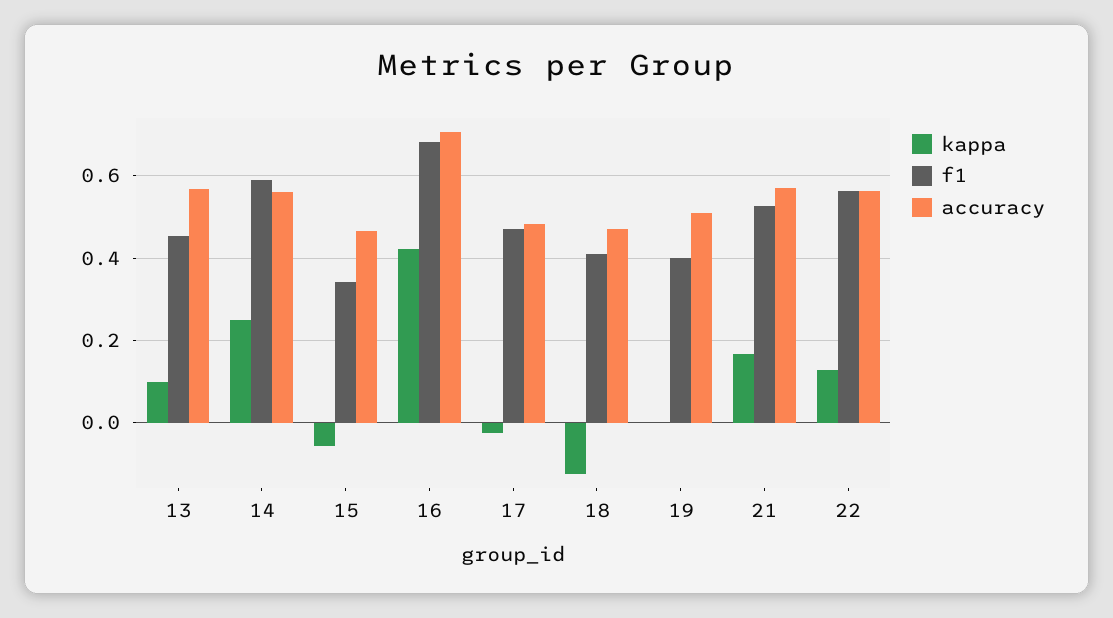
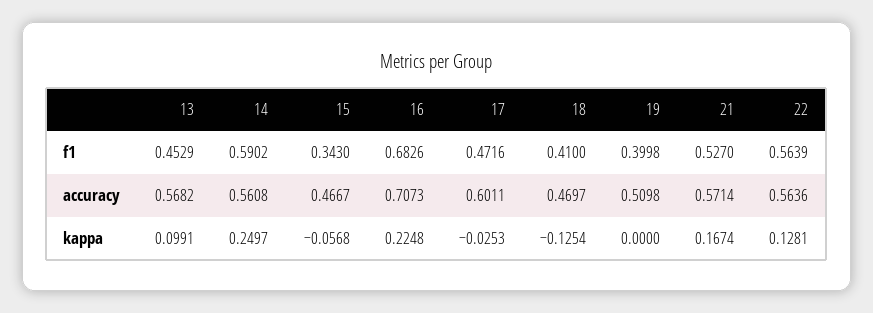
kappa, 16: 0.42 -> 0.2248
accuracy, 17: 0.48 -> 0.6011

